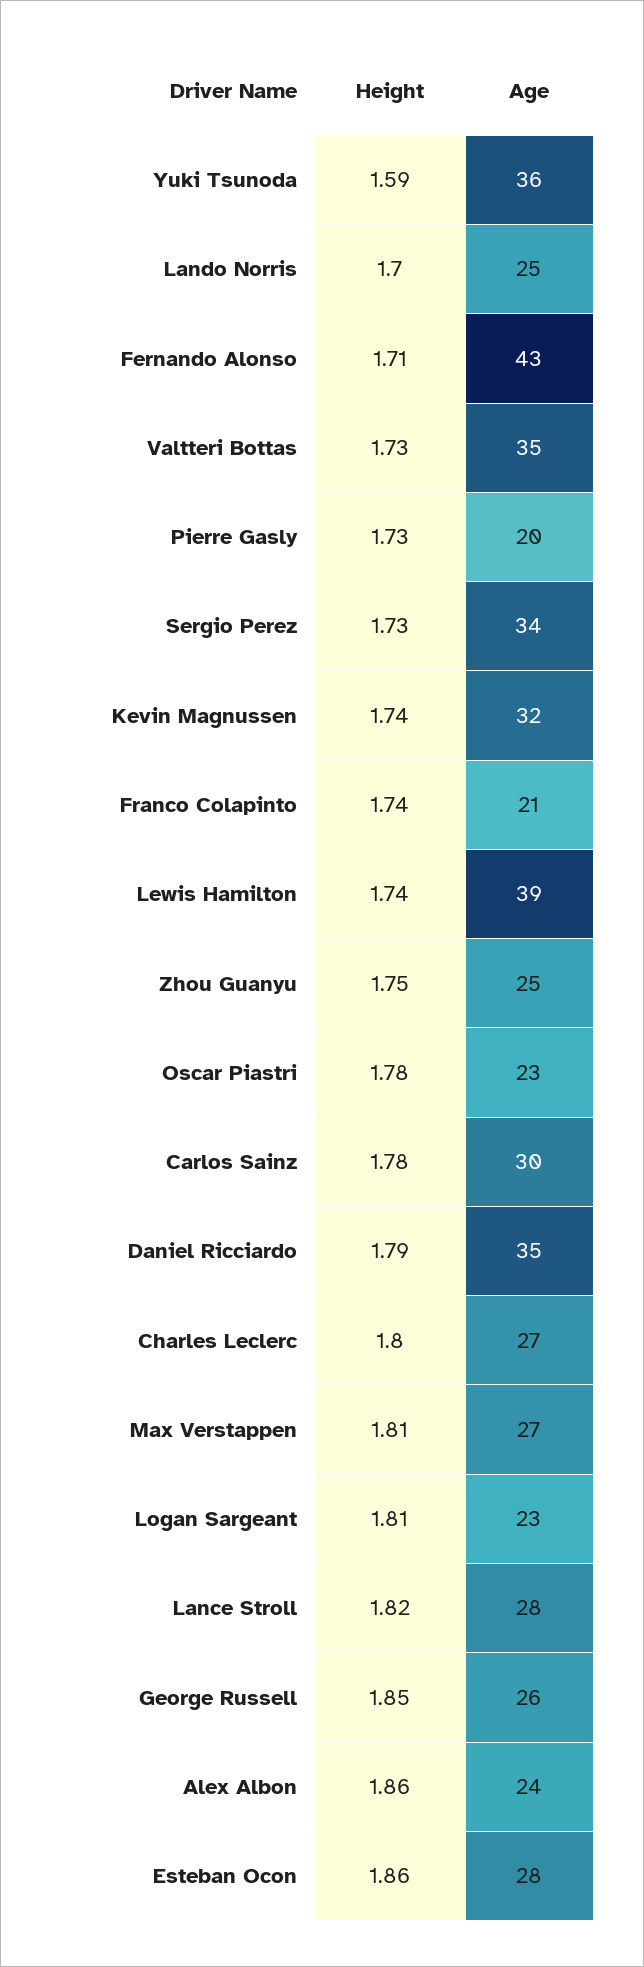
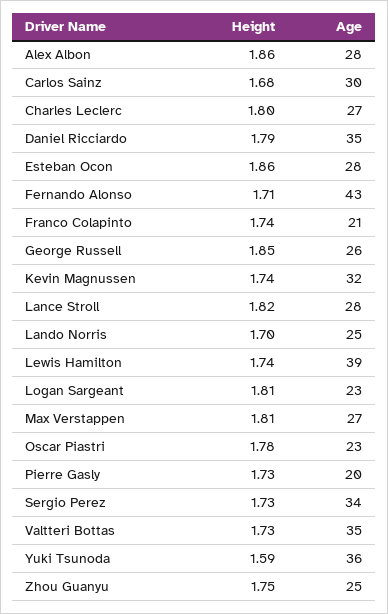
Height, Carlos Sainz: 1.78 -> 1.68
Age, Alex Albon: 24 -> 28

